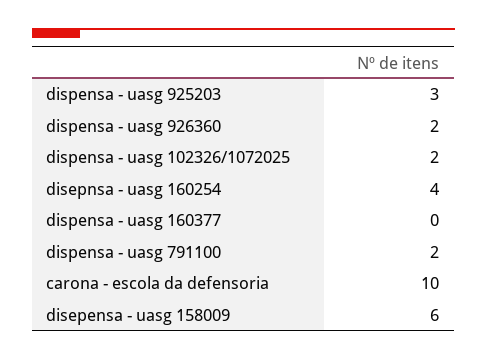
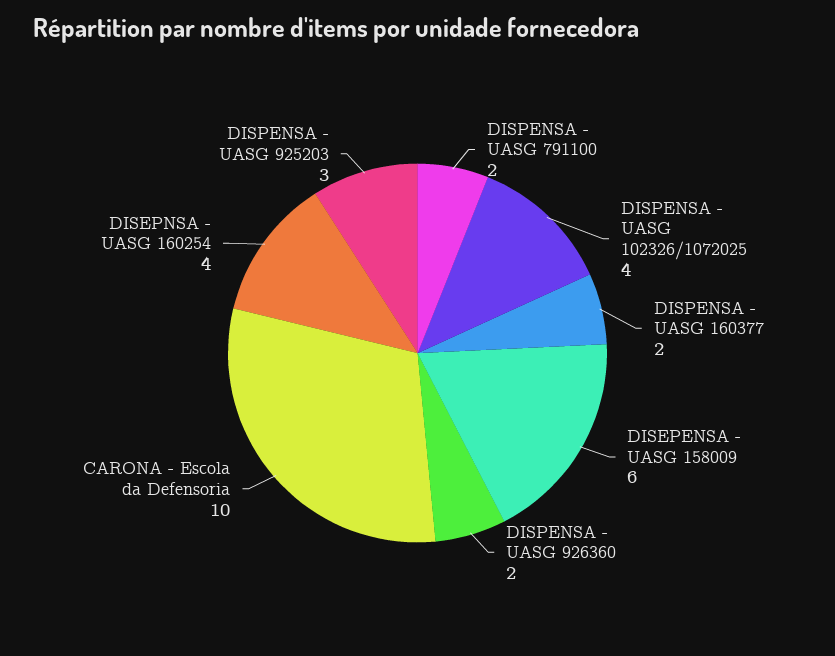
dispensa - uasg 102326/1072025: 2 -> 4
dispensa - uasg 160377: 0 -> 2

